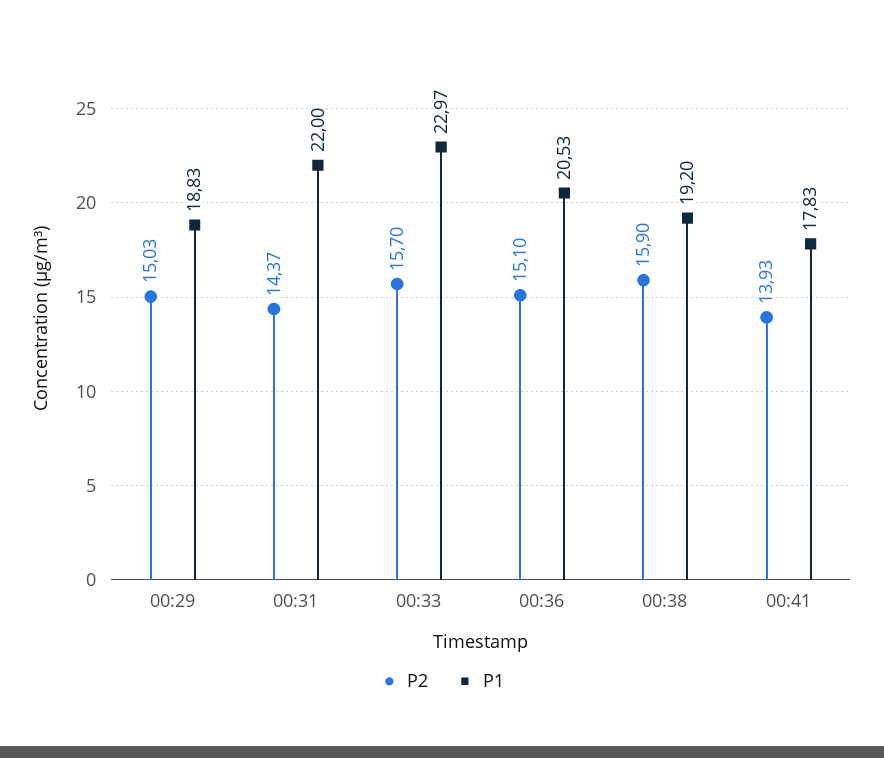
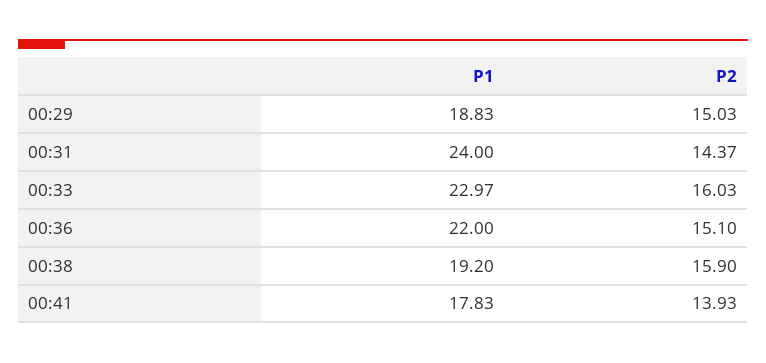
P1, 00:31: 22 -> 24
P2, 00:33: 15.7 -> 16.03
P1, 00:36: 20.53 -> 22

